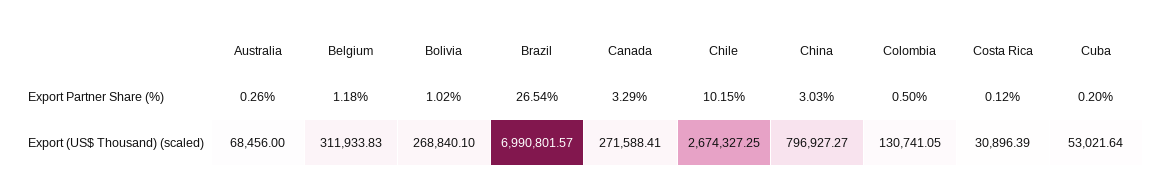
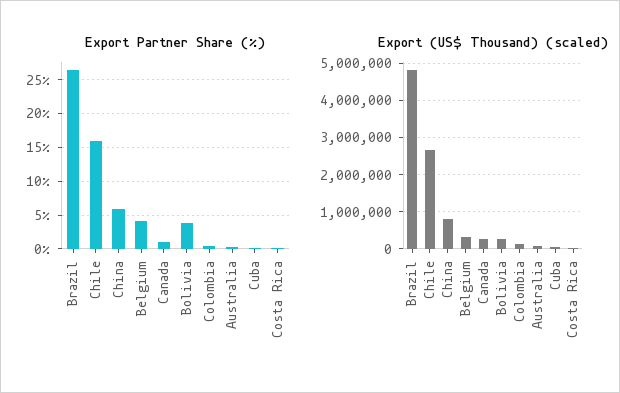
Export Partner Share (%), Belgium: 1.18 -> 4
Export Partner Share (%), Bolivia: 1.02 -> 4
Export Partner Share (%), Canada: 3.29 -> 1
Export Partner Share (%), Chile: 10.15 -> 16
Export Partner Share (%), China: 3.03 -> 6
Export (US$ Thousand) (scaled), Brazil: 6990801.57 -> 4800000

